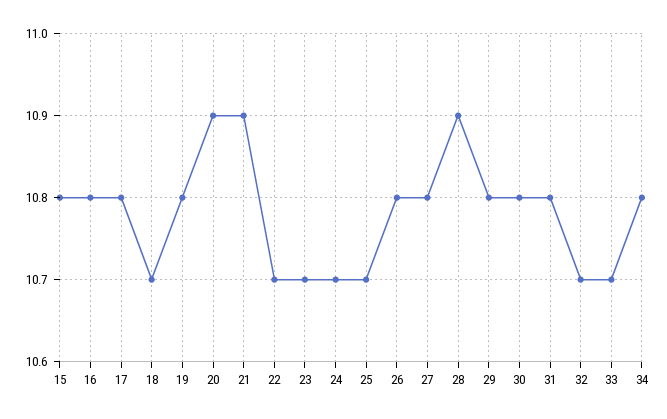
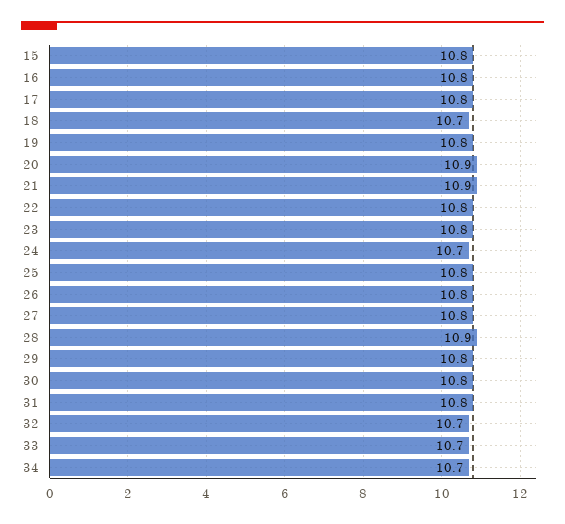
22: 10.7 -> 10.8
23: 10.7 -> 10.8
25: 10.7 -> 10.8
34: 10.8 -> 10.7

